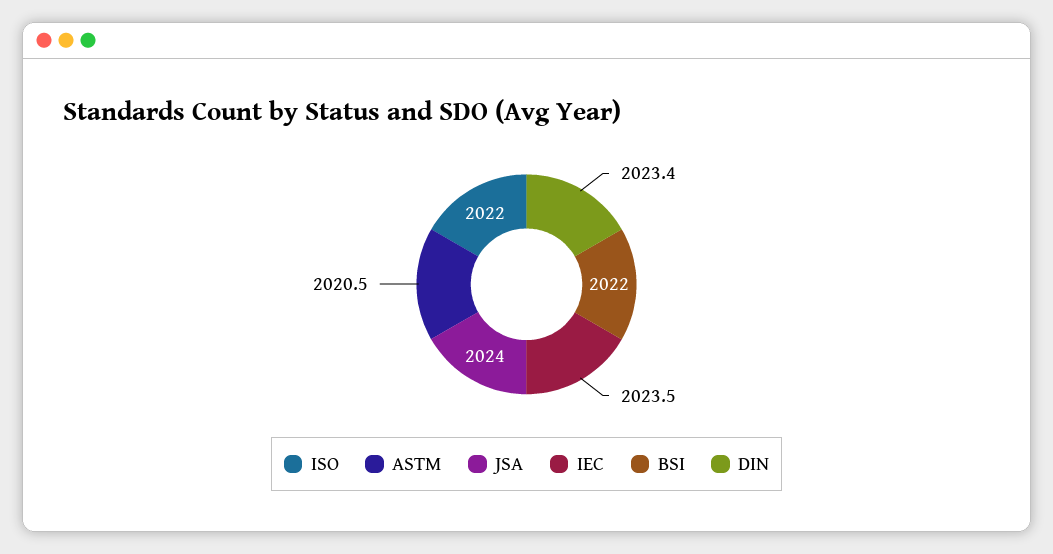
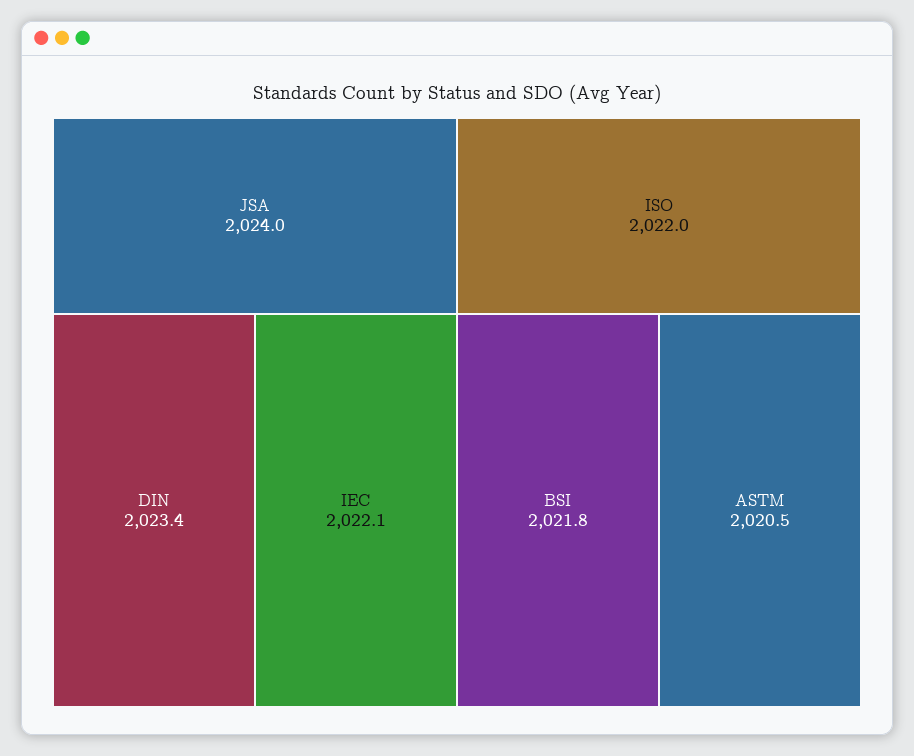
IEC: 2023.5 -> 2022.1
BSI: 2022 -> 2021.8

